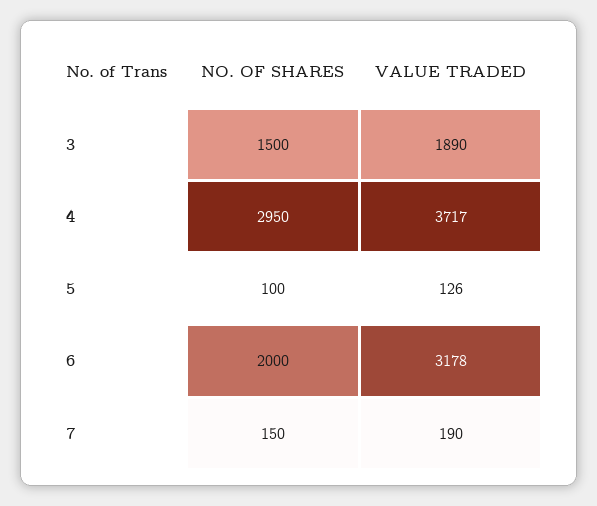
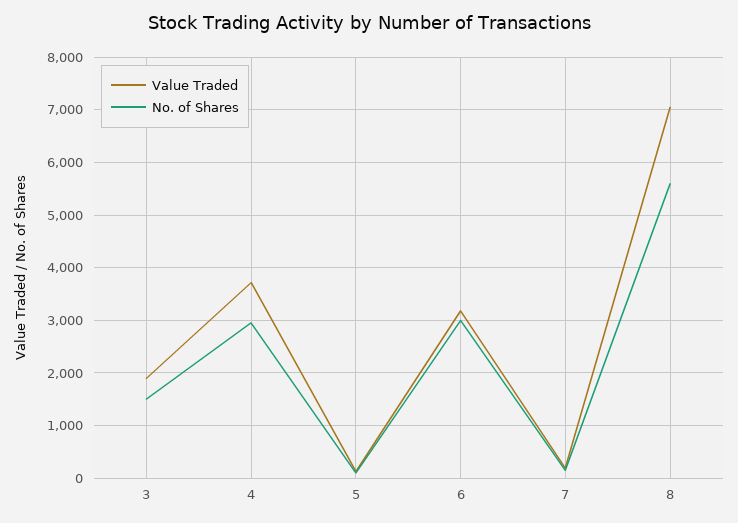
NO. OF SHARES, 6: 2000 -> 3000
VALUE TRADED, 8: none -> 7000
NO. OF SHARES, 8: none -> 5600

